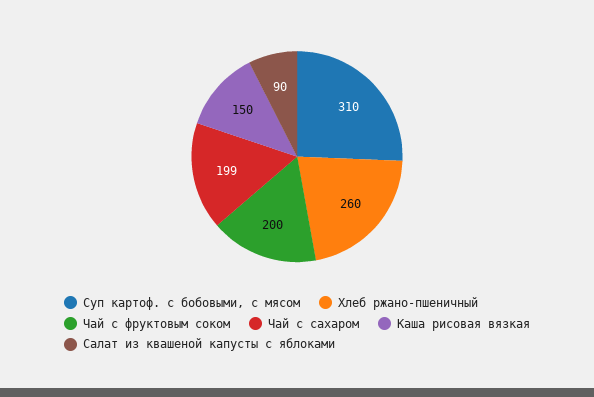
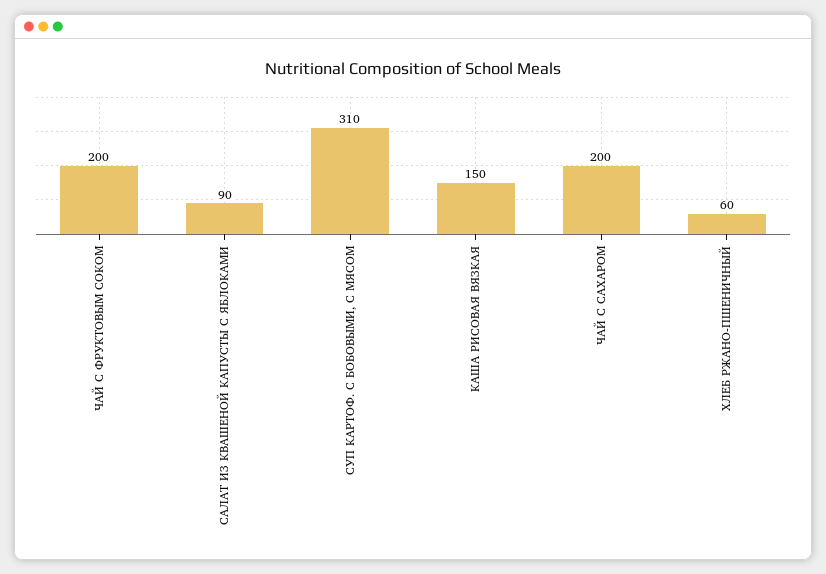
Хлеб ржано-пшеничный: 260 -> 60
Чай с сахаром: 199 -> 200

